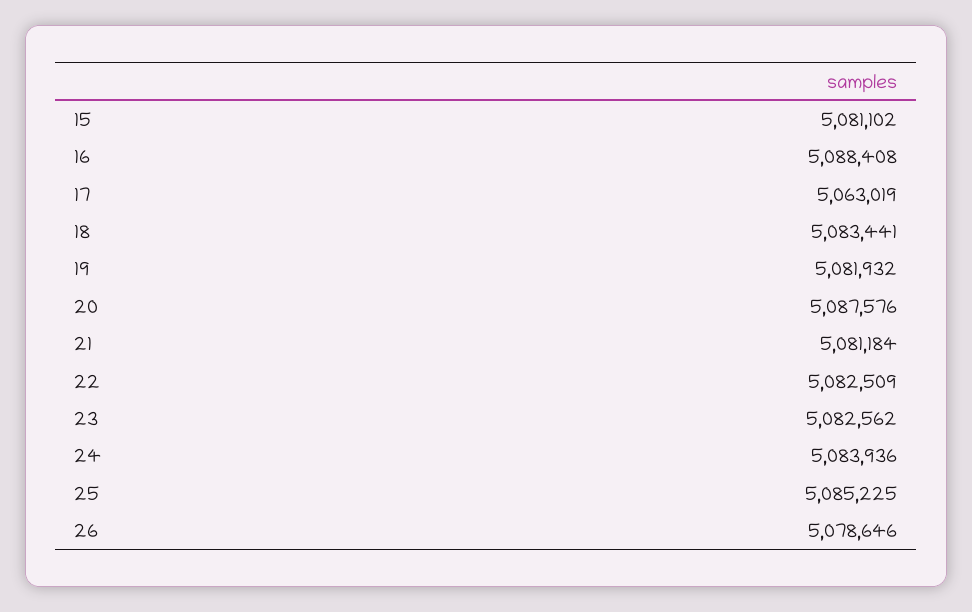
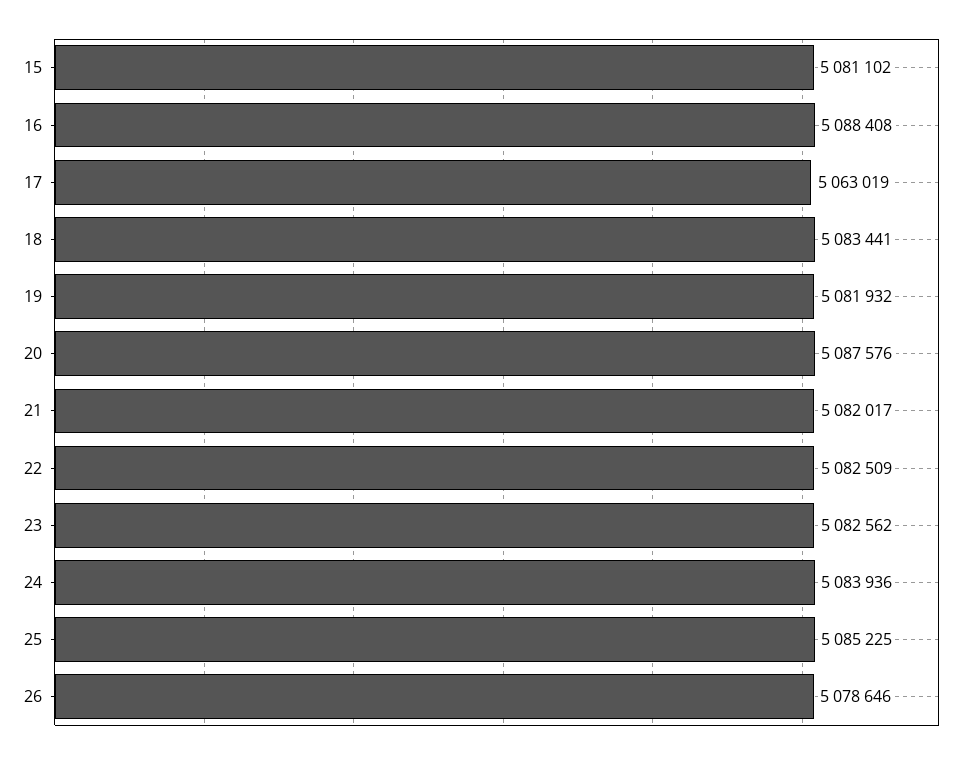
21: 5081184 -> 5082017

